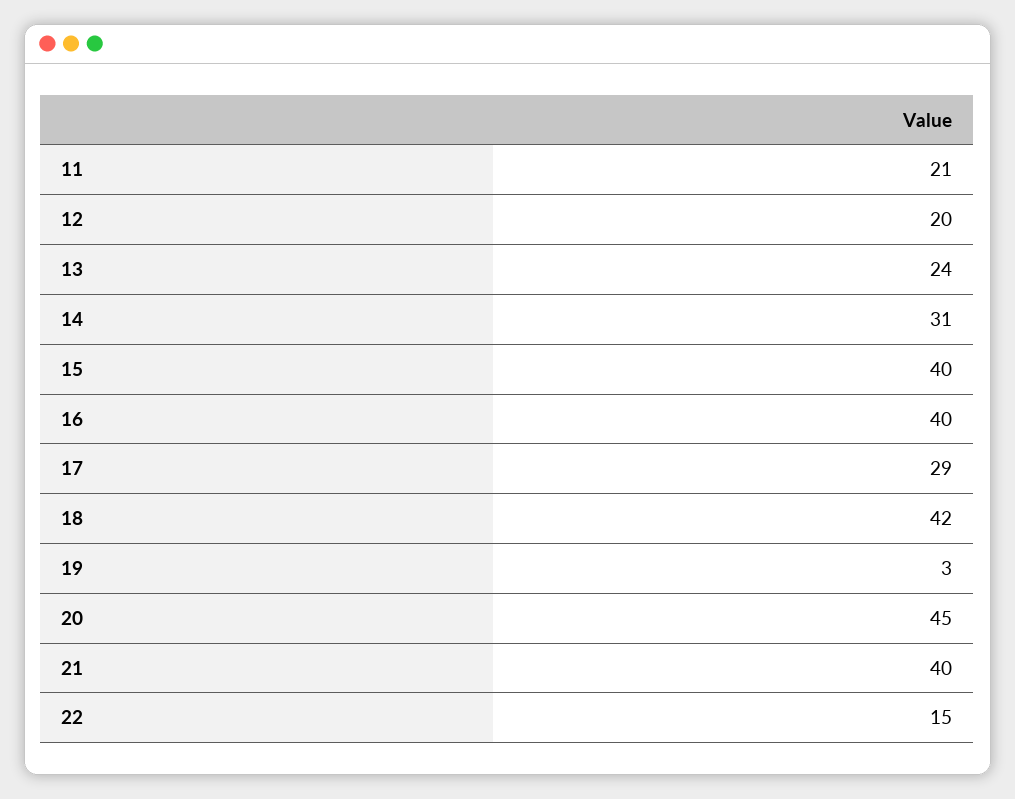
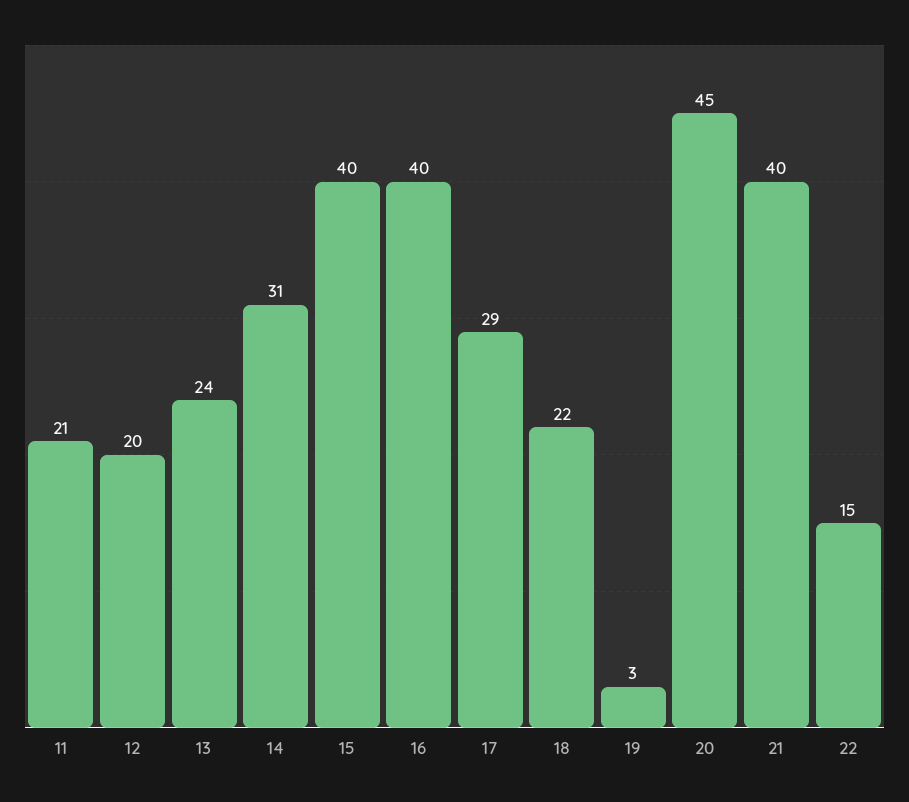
18: 42 -> 22

